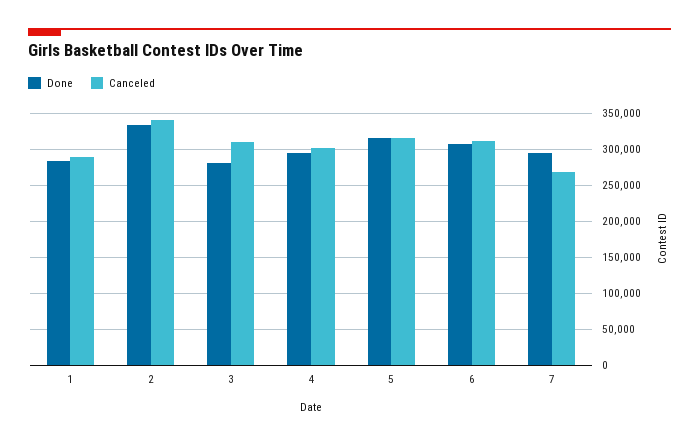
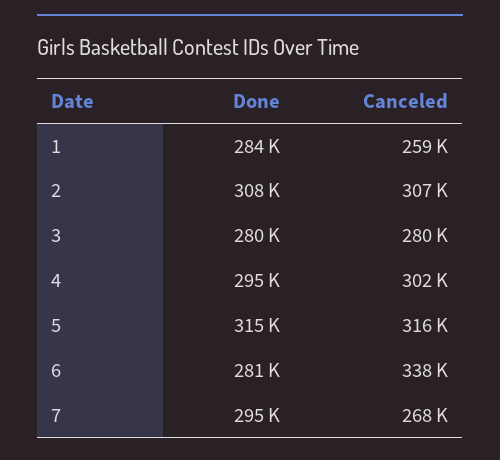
Canceled, 1: 290000 -> 259000
Done, 2: 330000 -> 308000
Canceled, 2: 340000 -> 307000
Canceled, 3: 310000 -> 280000
Done, 6: 310000 -> 281000
Canceled, 6: 310000 -> 338000

